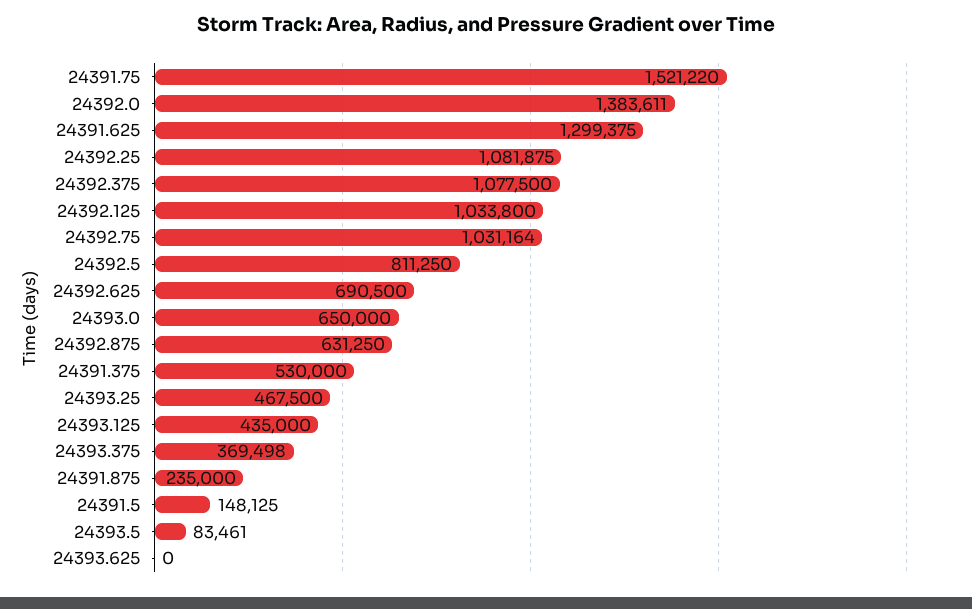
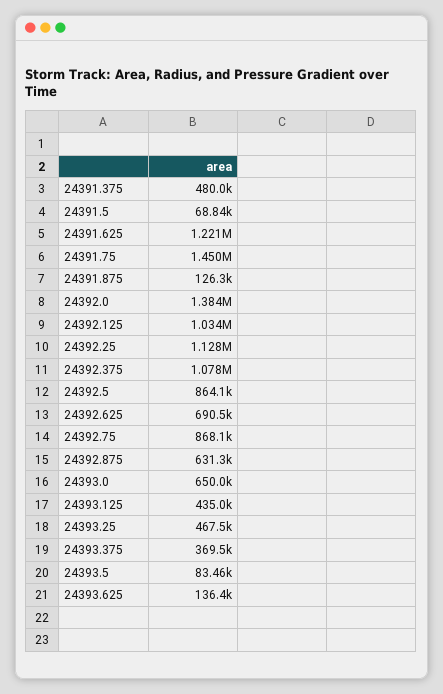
24391.75: 1521220 -> 1450000
24391.625: 1299375 -> 1221000
24392.25: 1081875 -> 1128000
24392.75: 1031164 -> 868100
24392.5: 811250 -> 864100
24391.375: 530000 -> 480000
24391.875: 235000 -> 126300
24391.5: 148125 -> 68840
24393.625: 0 -> 136400

